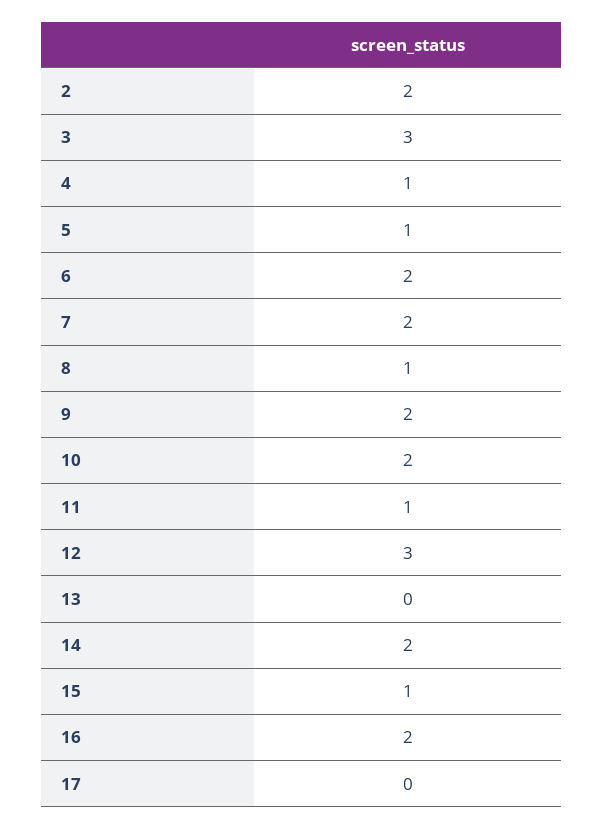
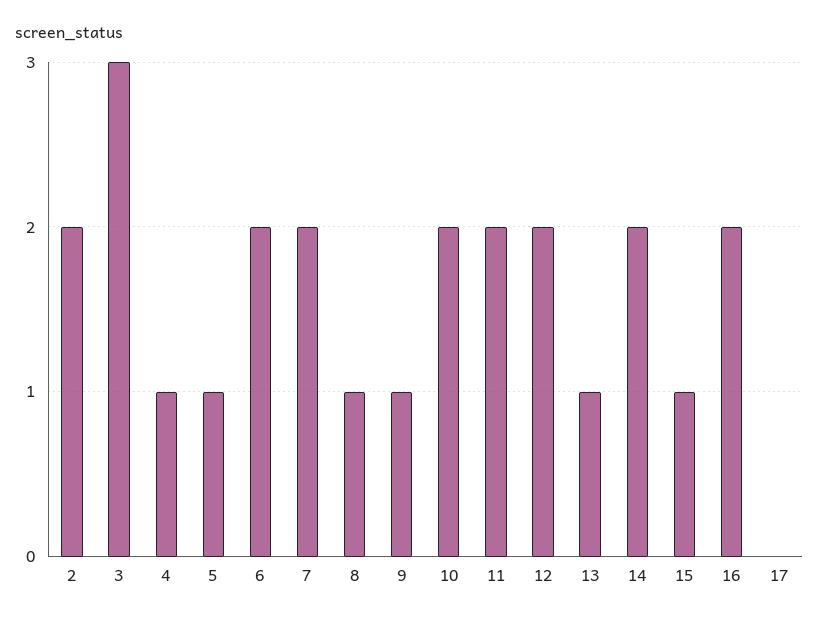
9: 2 -> 1
11: 1 -> 2
12: 3 -> 2
13: 0 -> 1

